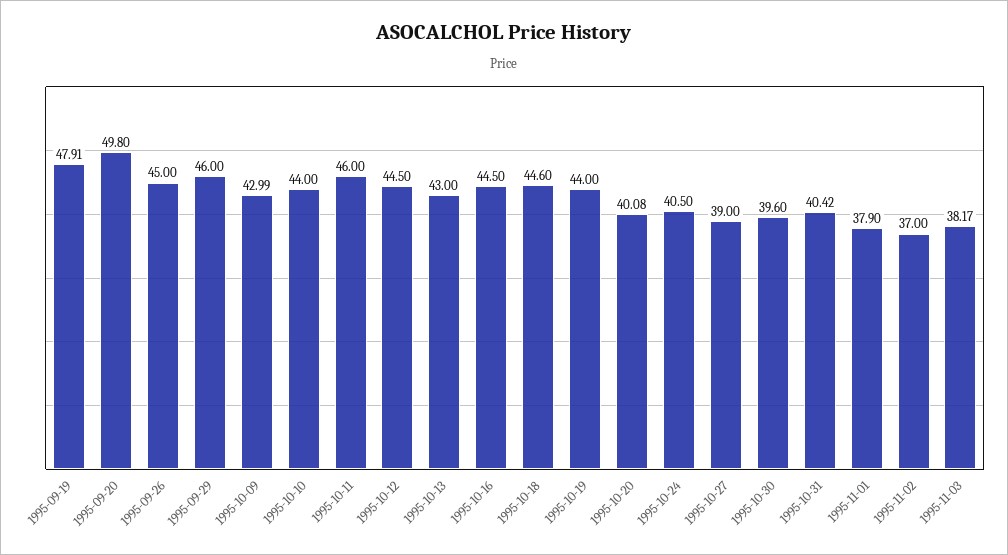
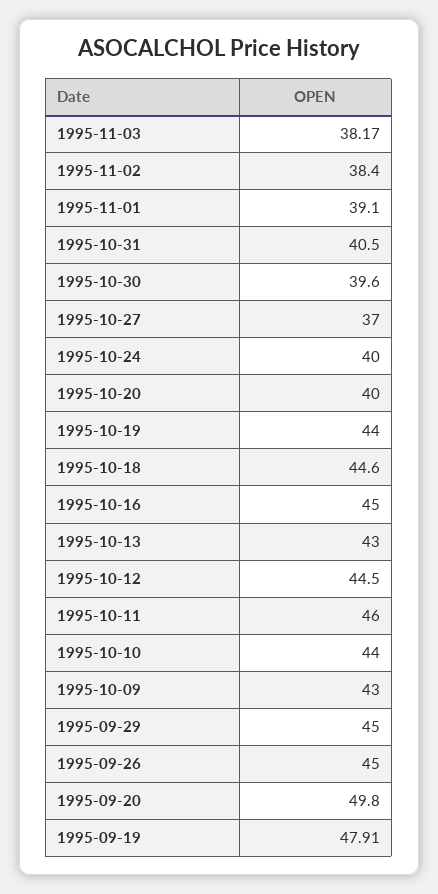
1995-09-29: 46 -> 45
1995-10-09: 42.99 -> 43
1995-10-16: 44.5 -> 45
1995-10-20: 40.08 -> 40
1995-10-24: 40.5 -> 40
1995-10-27: 39 -> 37
1995-10-31: 40.42 -> 40.5
1995-11-01: 37.9 -> 39.1
1995-11-02: 37 -> 38.4

